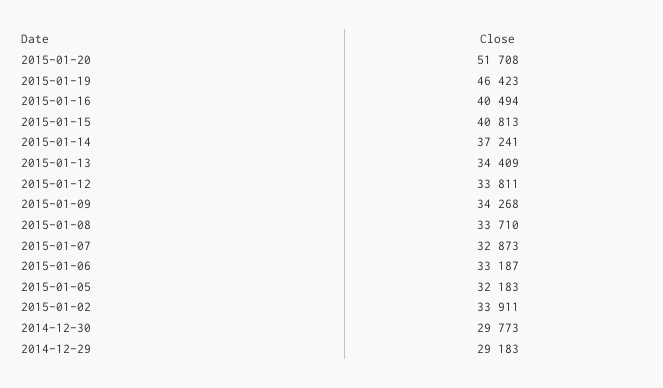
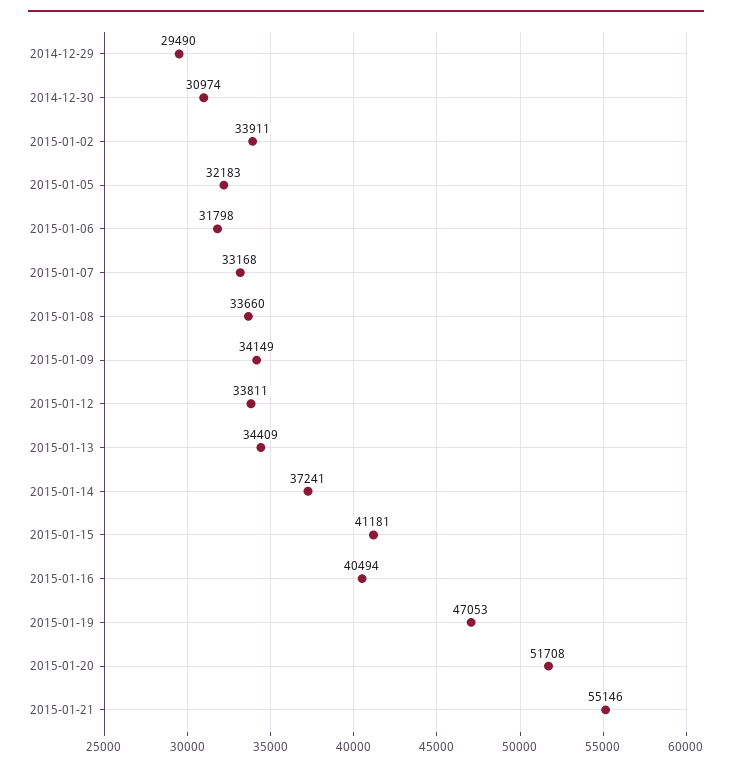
2015-01-19: 46423 -> 47053
2015-01-15: 40813 -> 41181
2015-01-09: 34268 -> 34149
2015-01-08: 33710 -> 33660
2015-01-07: 32873 -> 33168
2015-01-06: 33187 -> 31798
2014-12-30: 29773 -> 30974
2014-12-29: 29183 -> 29490
2015-01-21: none -> 55146

